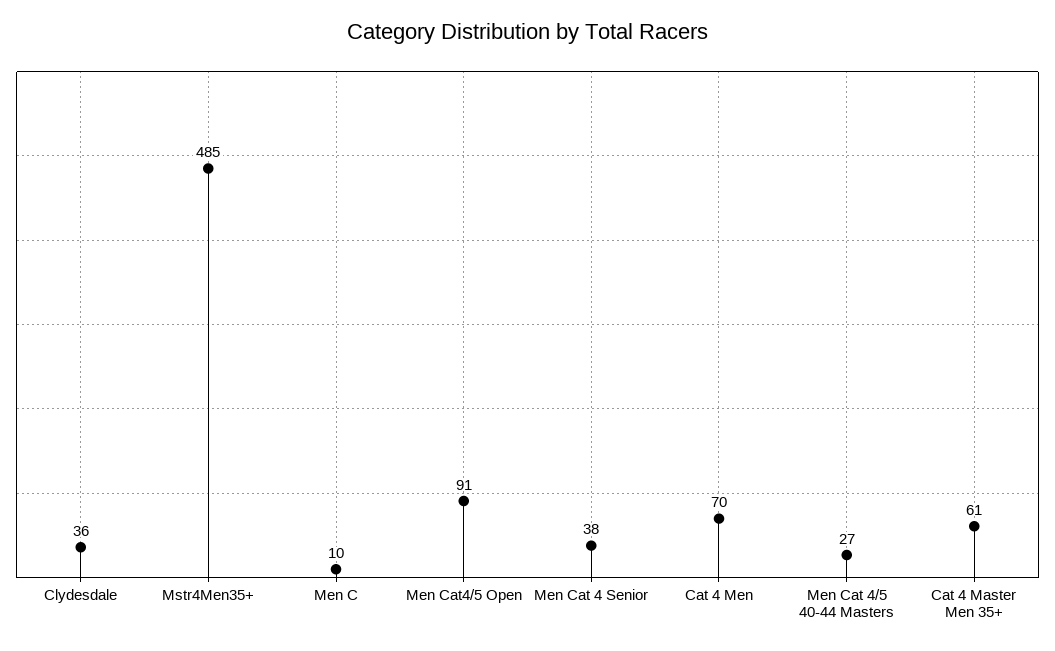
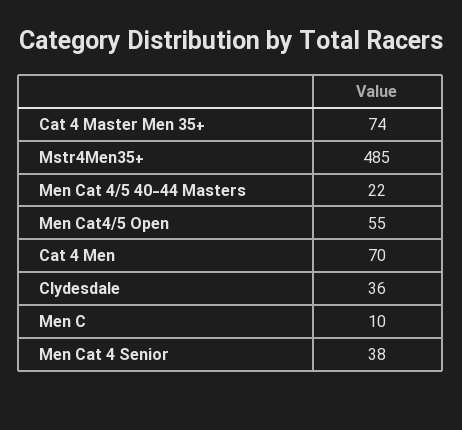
Men Cat4/5 Open: 91 -> 55
Men Cat 4/5 40-44 Masters: 27 -> 22
Cat 4 Master Men 35+: 61 -> 74

